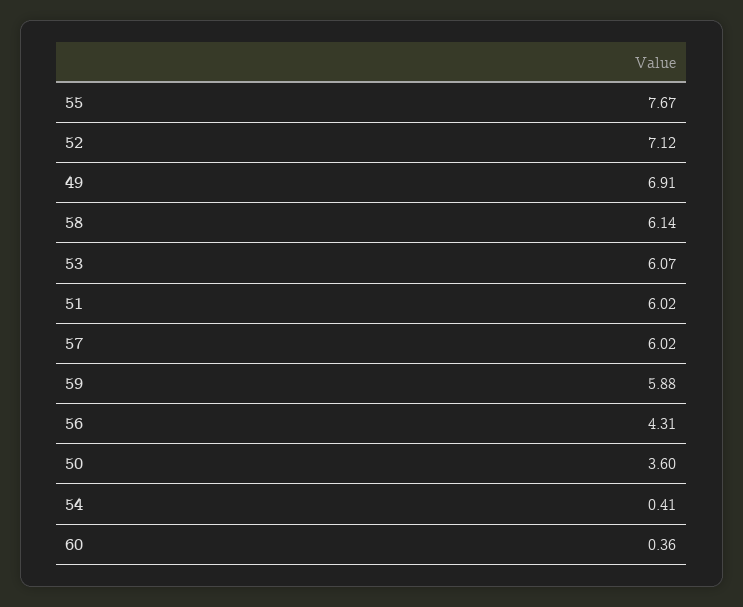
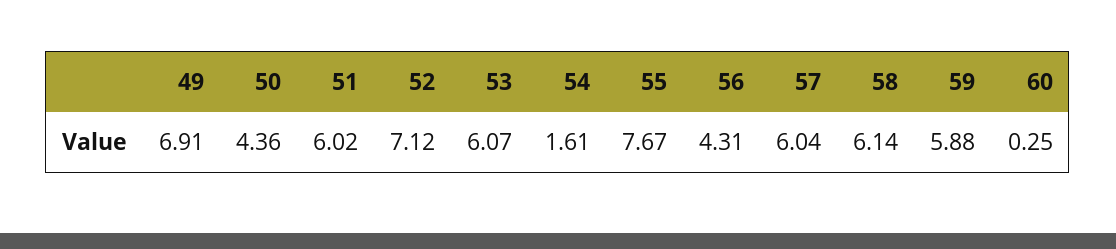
57: 6.02 -> 6.04
50: 3.6 -> 4.36
54: 0.41 -> 1.61
60: 0.36 -> 0.25

